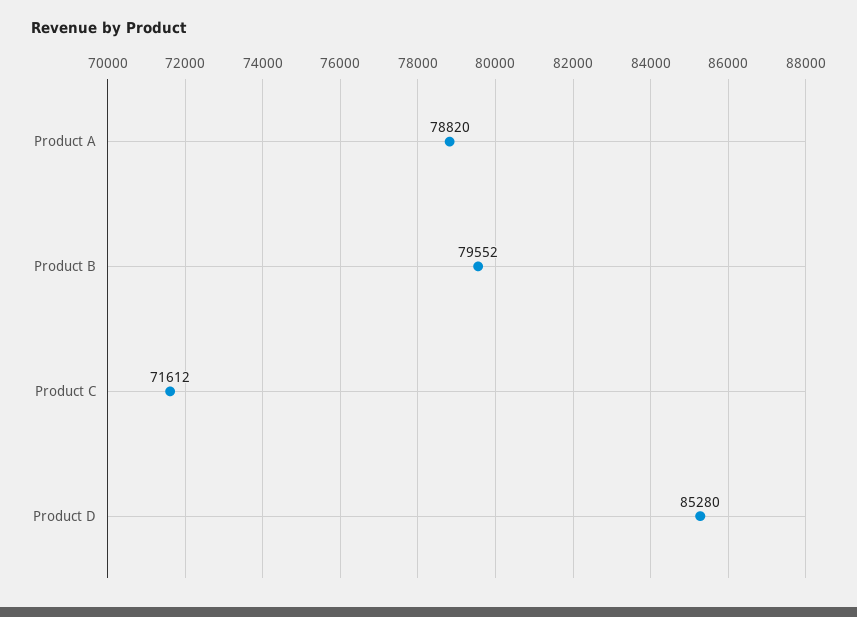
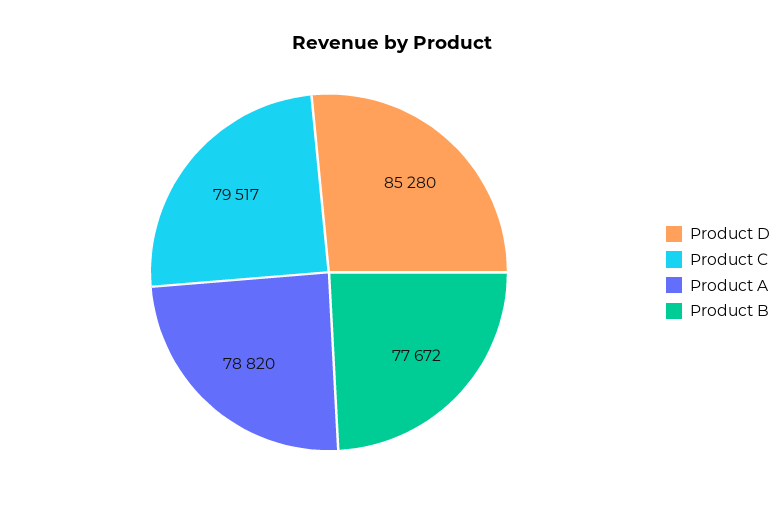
Product B: 79552 -> 77672
Product C: 71612 -> 79517

